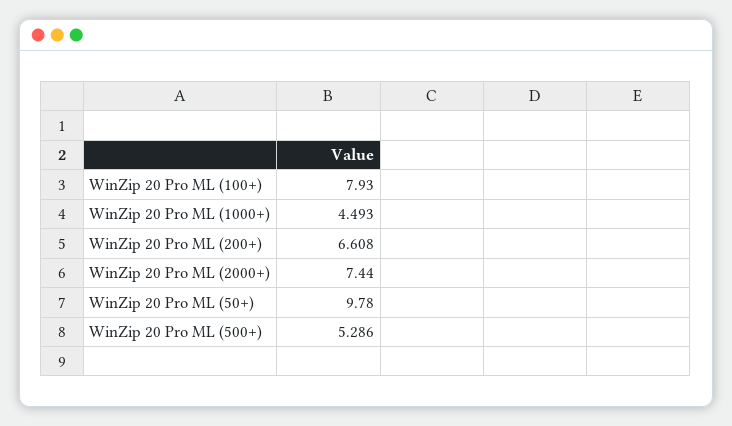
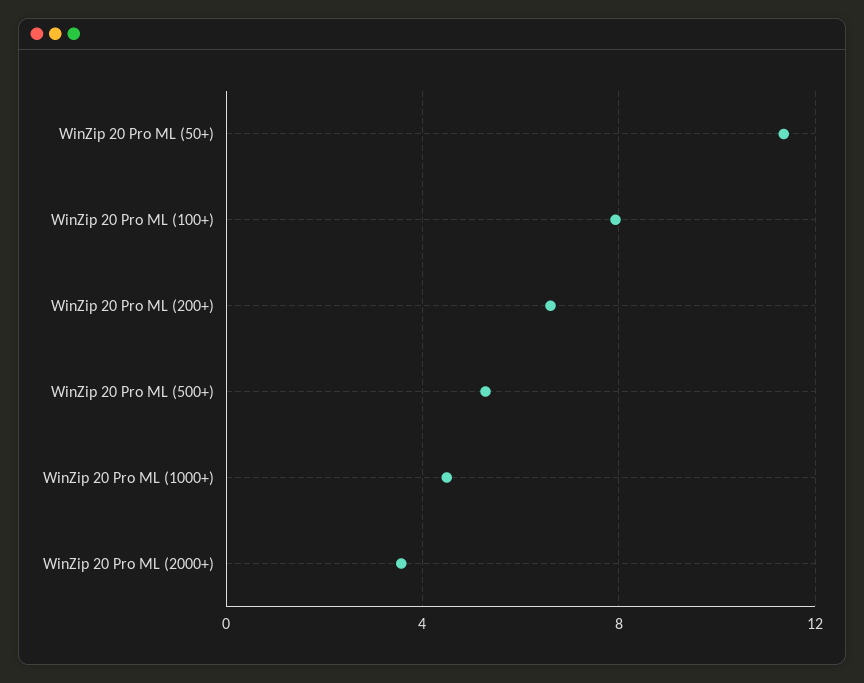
WinZip 20 Pro ML (2000+): 7.44 -> 3.5
WinZip 20 Pro ML (50+): 9.78 -> 11.5

